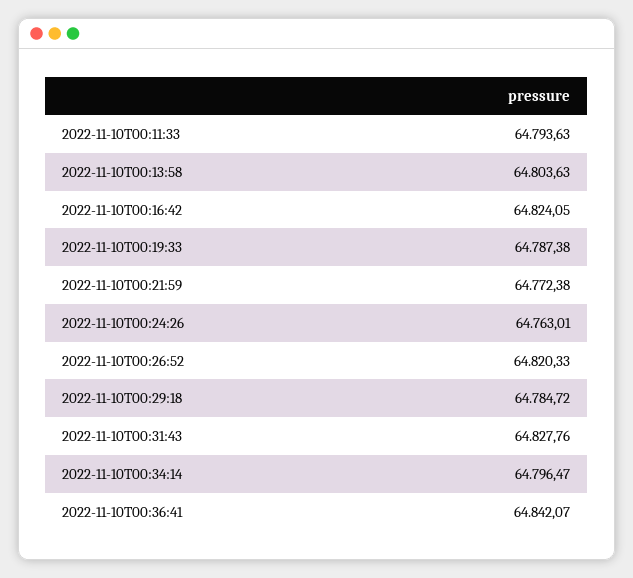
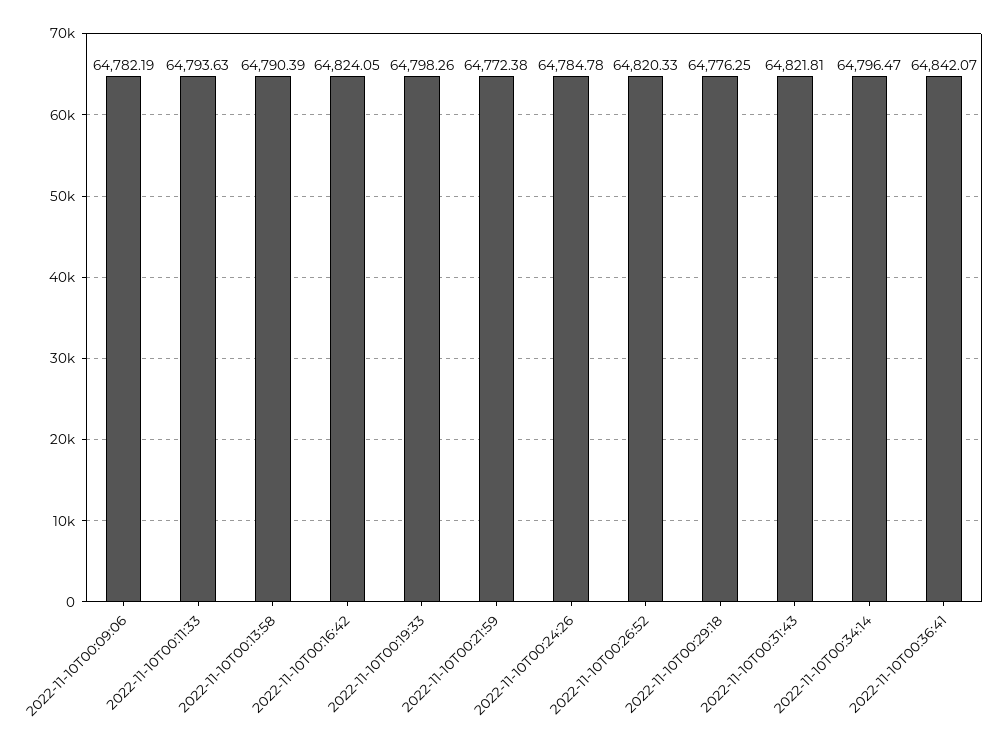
2022-11-10T00:13:58: 64803.63 -> 64790.39
2022-11-10T00:19:33: 64787.38 -> 64798.26
2022-11-10T00:24:26: 64763.01 -> 64784.78
2022-11-10T00:29:18: 64784.72 -> 64776.25
2022-11-10T00:31:43: 64827.76 -> 64821.81
2022-11-10T00:09:06: none -> 64782.19

